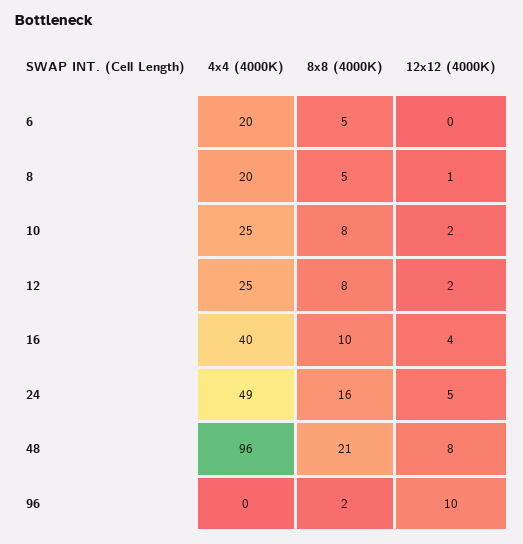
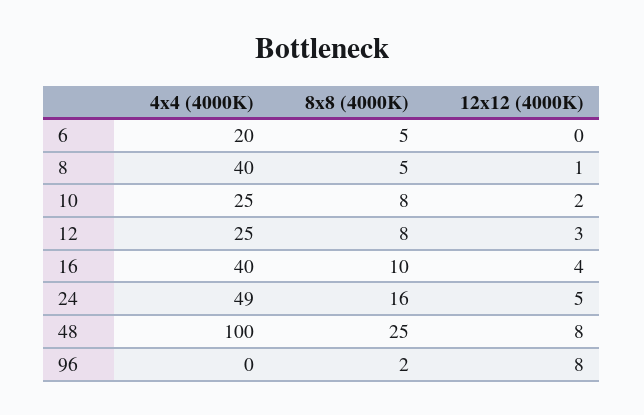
4x4 (4000K), 8: 20 -> 40
12x12 (4000K), 12: 2 -> 3
4x4 (4000K), 48: 96 -> 100
8x8 (4000K), 48: 21 -> 25
12x12 (4000K), 96: 10 -> 8

